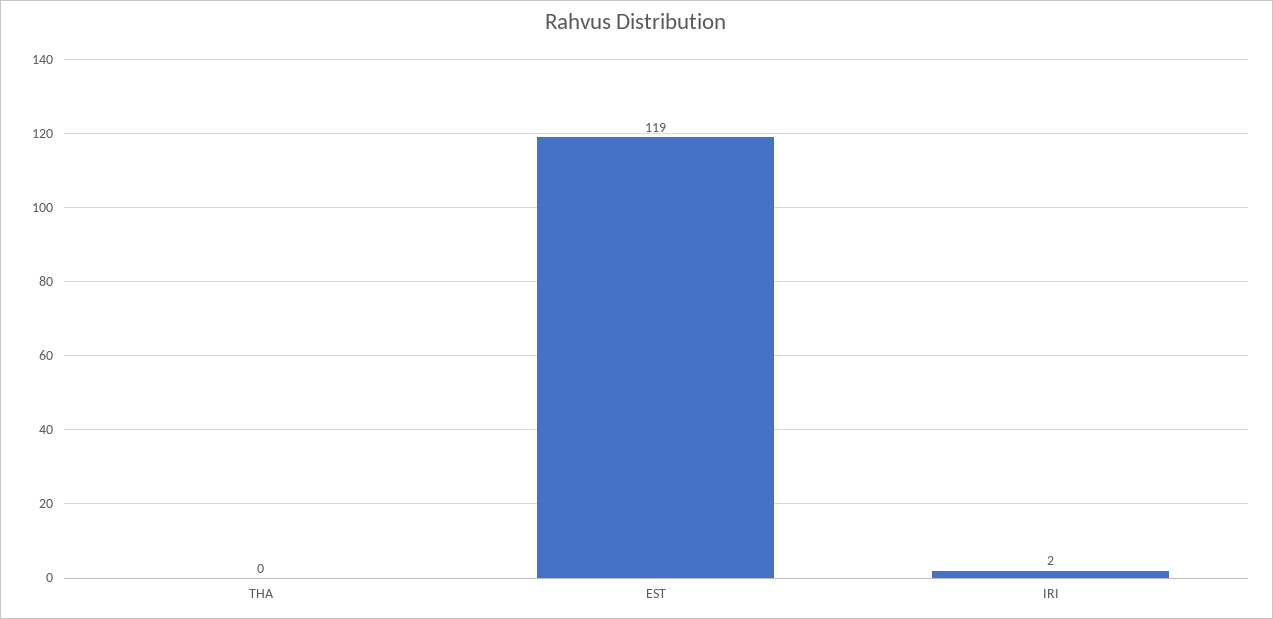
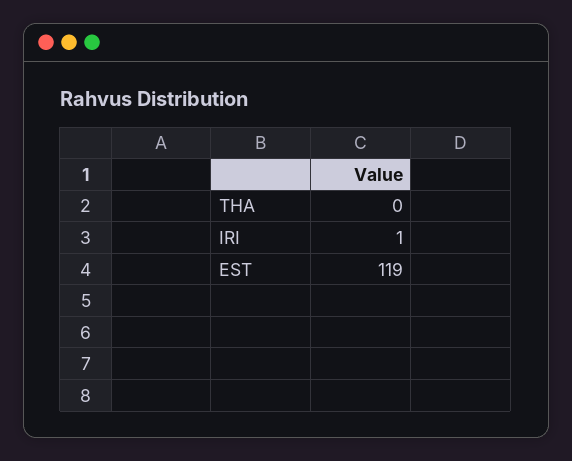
IRI: 2 -> 1

